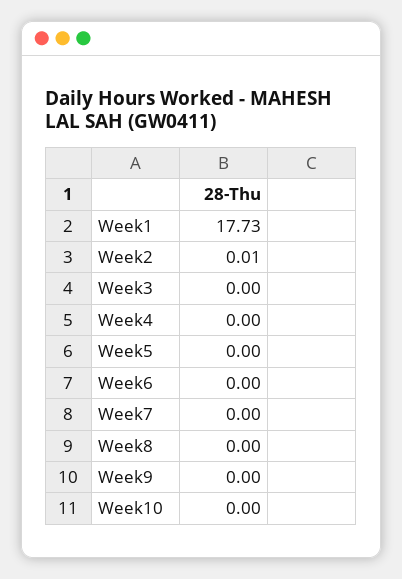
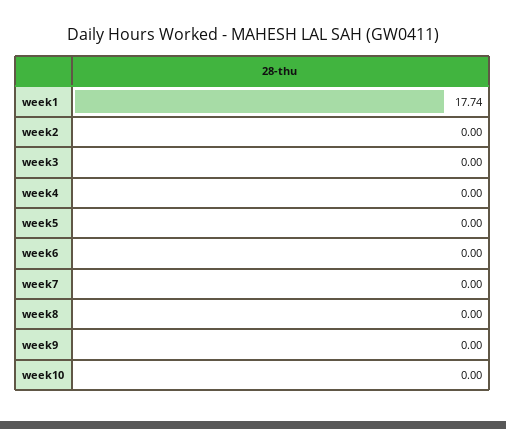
Week1: 17.73 -> 17.74
Week2: 0.01 -> 0

